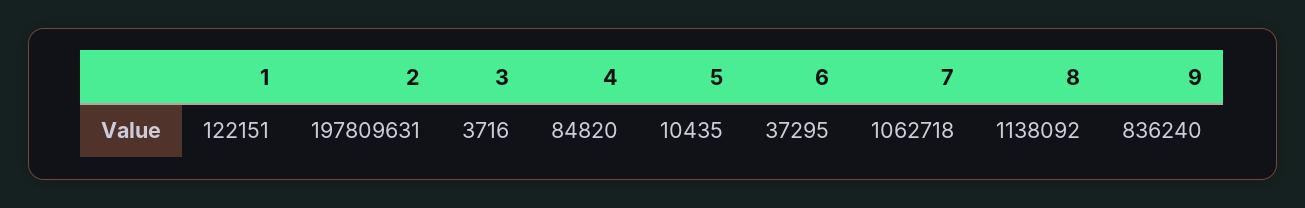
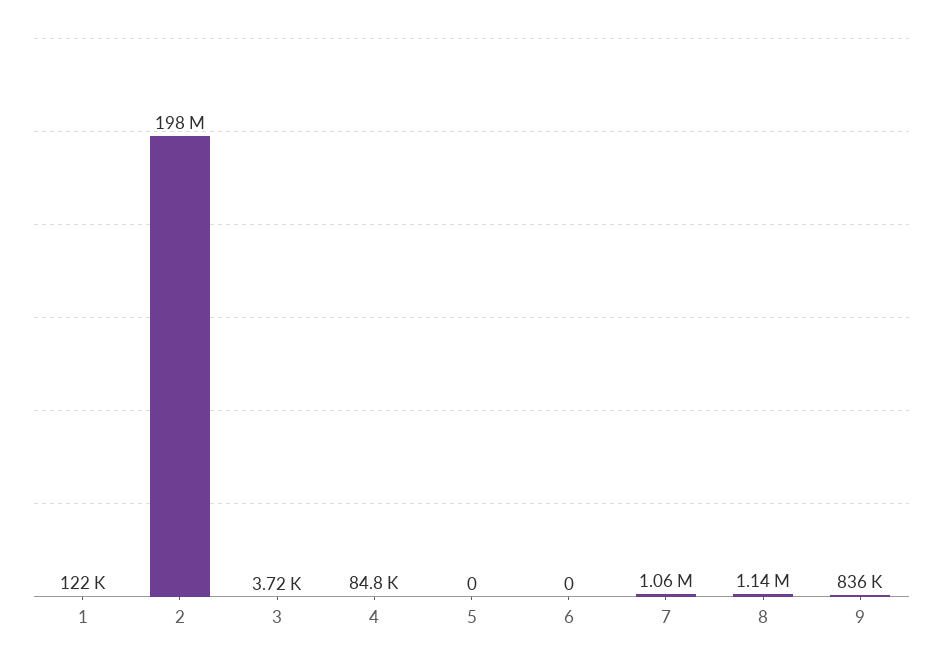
5: 10435 -> 0
6: 37295 -> 0

